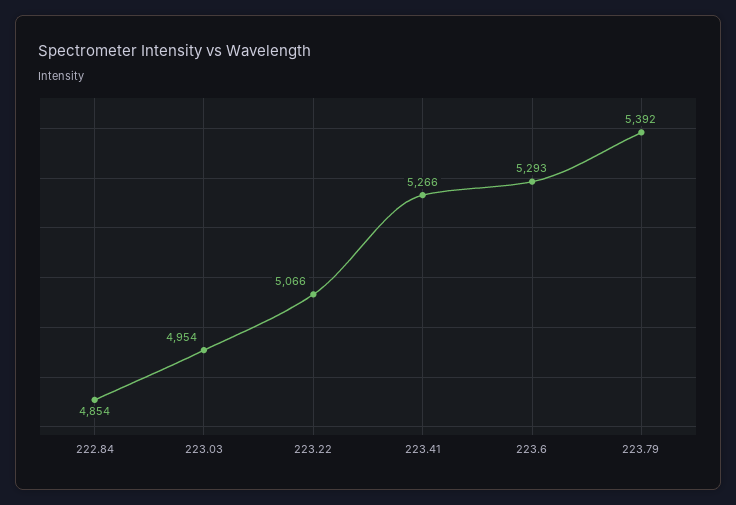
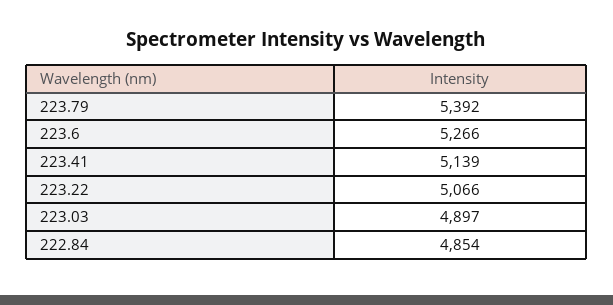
223.03: 4954 -> 4897
223.41: 5266 -> 5139
223.6: 5293 -> 5266

